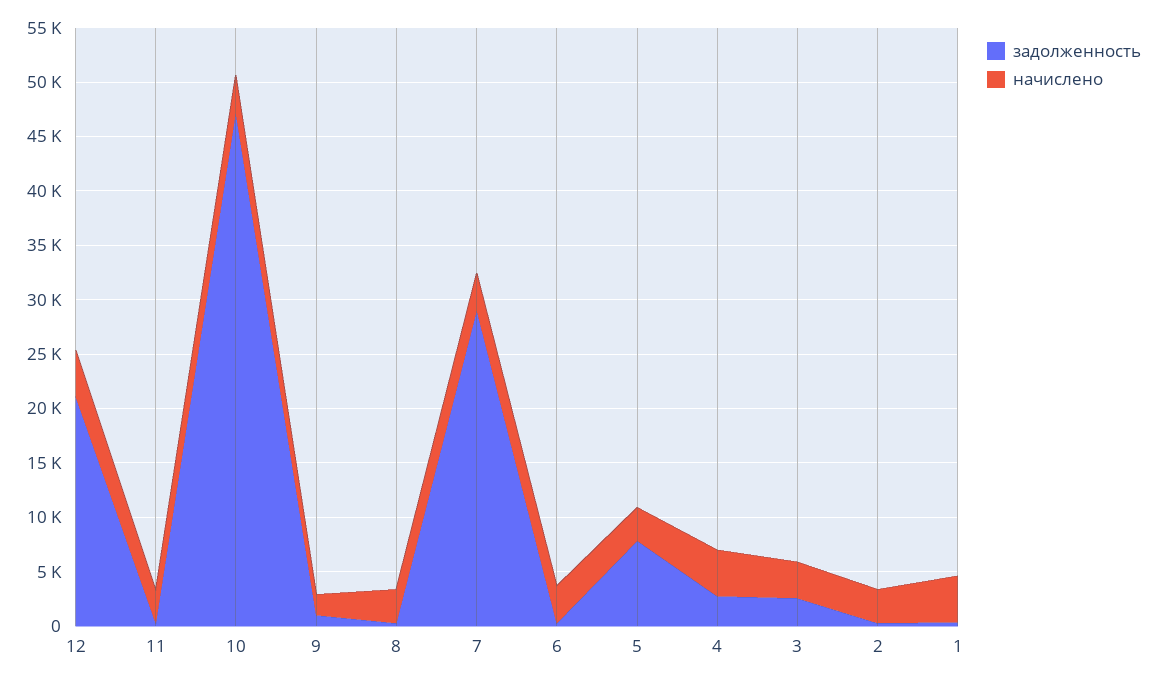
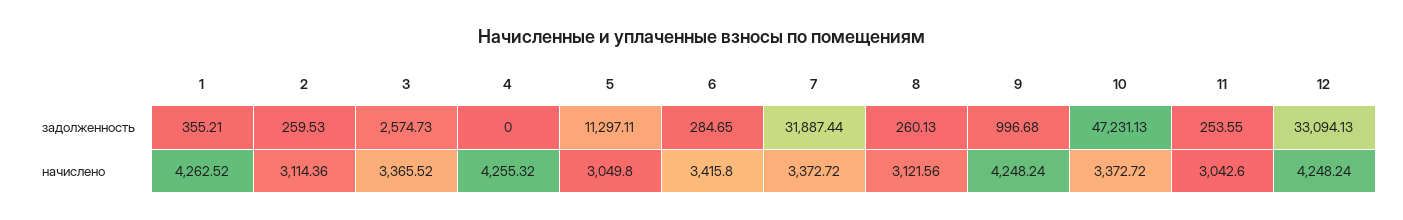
задолженность, 12: 21000 -> 33094.13
начислено, 9: 2000 -> 4248.24
задолженность, 7: 29000 -> 31887.44
задолженность, 5: 8000 -> 11297.11
задолженность, 4: 3000 -> 0

